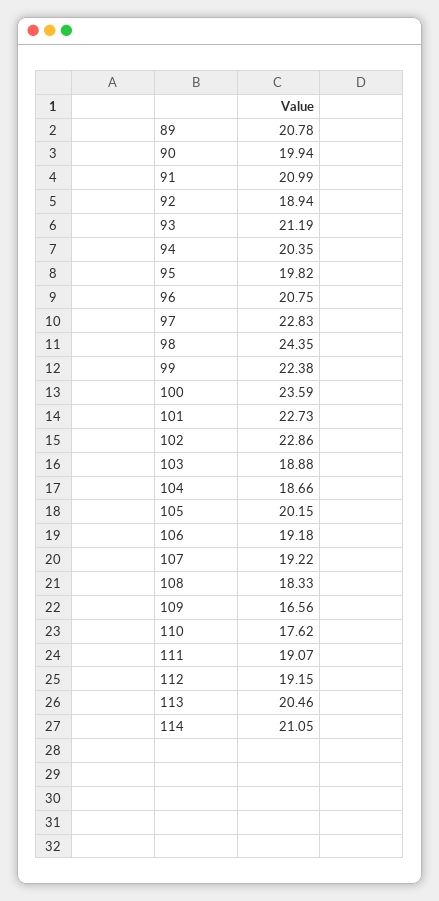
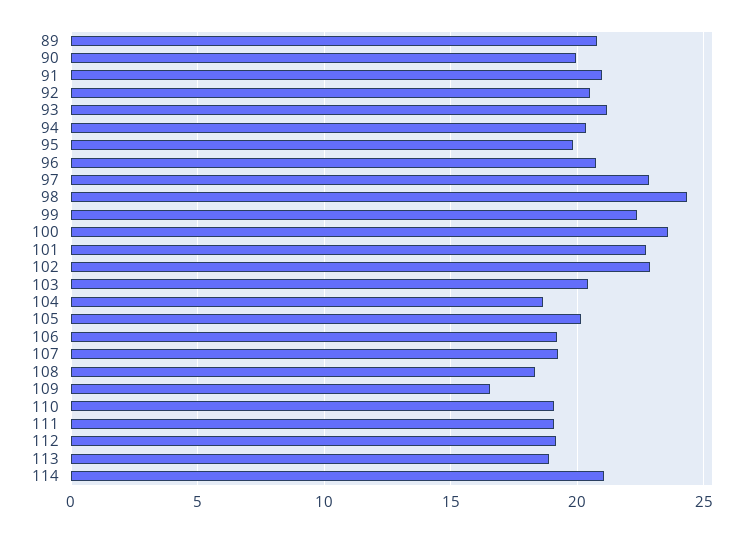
92: 18.94 -> 20.5
103: 18.88 -> 20.5
110: 17.62 -> 19
113: 20.46 -> 19

